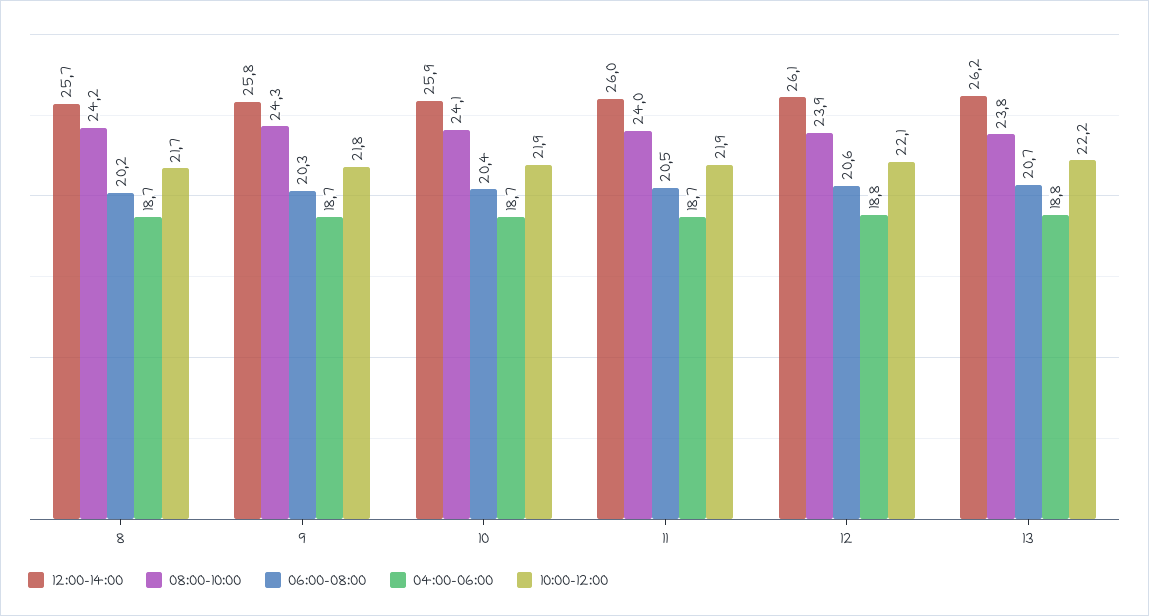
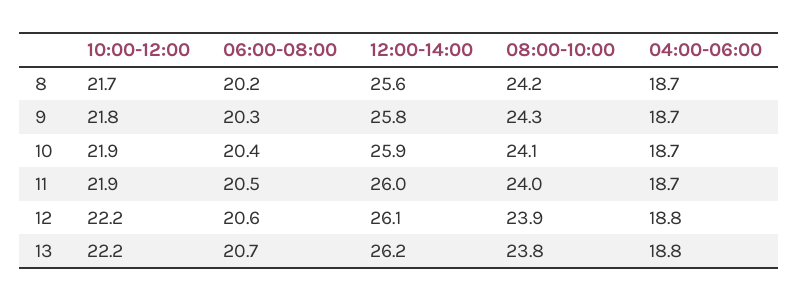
12:00-14:00, 8: 25.7 -> 25.6
10:00-12:00, 12: 22.1 -> 22.2

